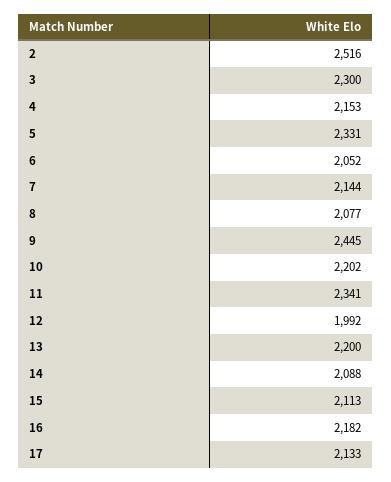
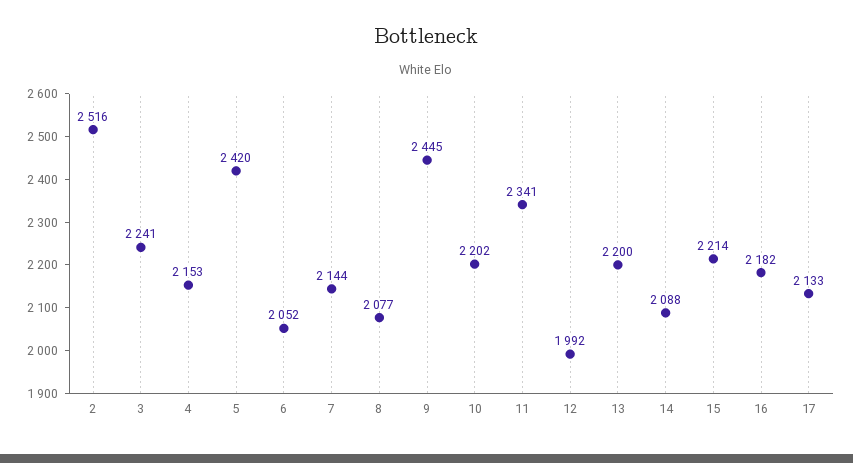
3: 2300 -> 2241
5: 2331 -> 2420
15: 2113 -> 2214

